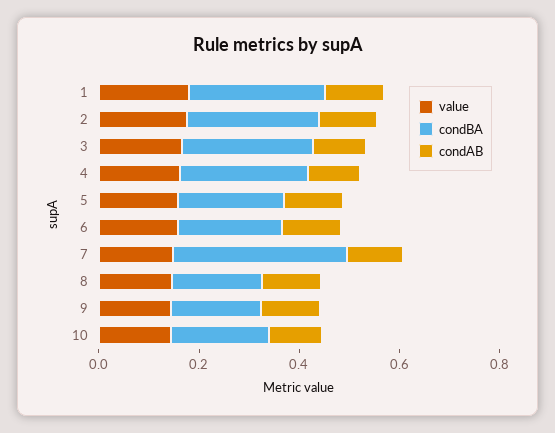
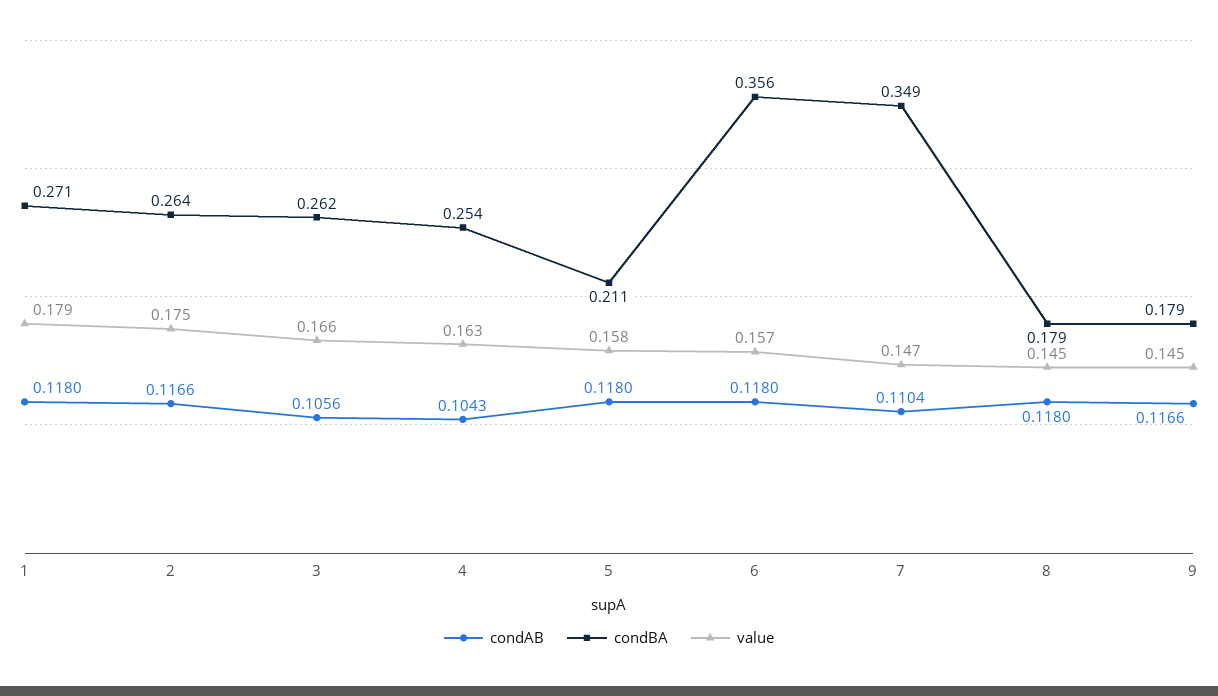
condBA, 6: 0.2 -> 0.356
value, 10: 0.15 -> none
condBA, 10: 0.2 -> none
condAB, 10: 0.1 -> none

